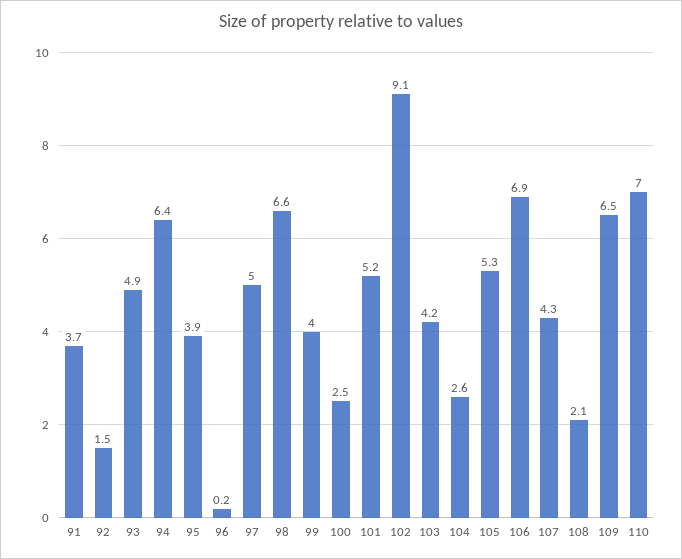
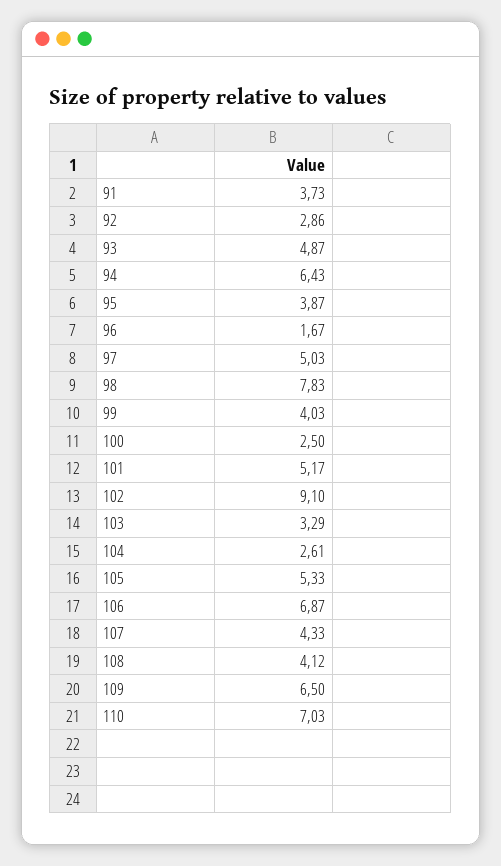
92: 1.5 -> 2.86
96: 0.2 -> 1.67
98: 6.6 -> 7.83
103: 4.2 -> 3.29
108: 2.1 -> 4.12

